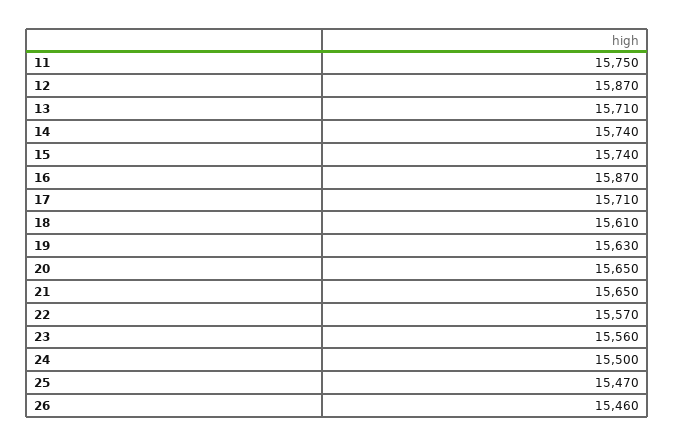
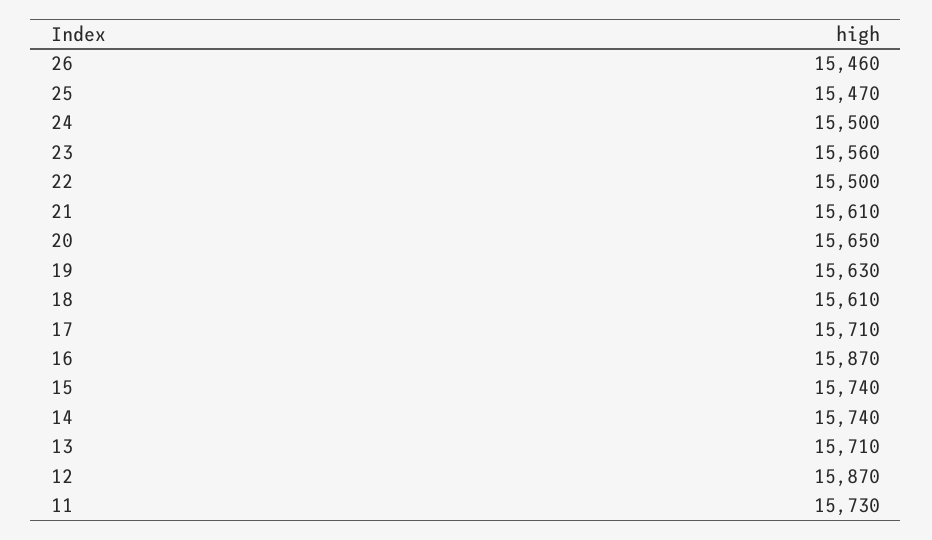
11: 15750 -> 15730
21: 15650 -> 15610
22: 15570 -> 15500

